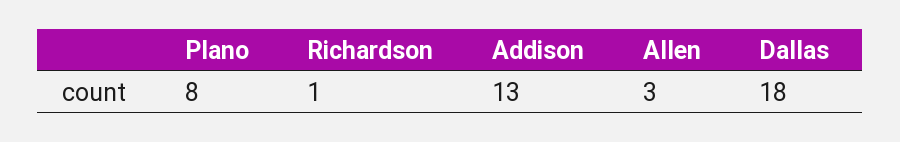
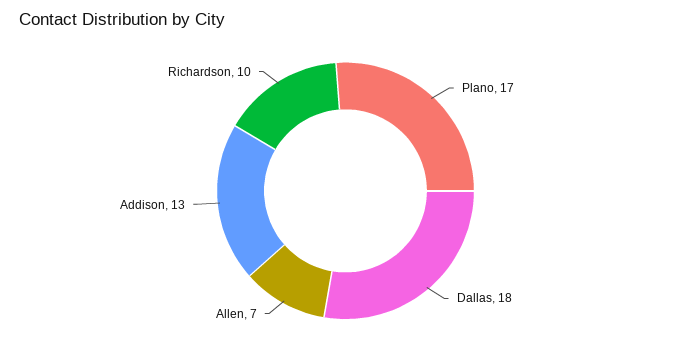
Plano: 8 -> 17
Richardson: 1 -> 10
Allen: 3 -> 7

